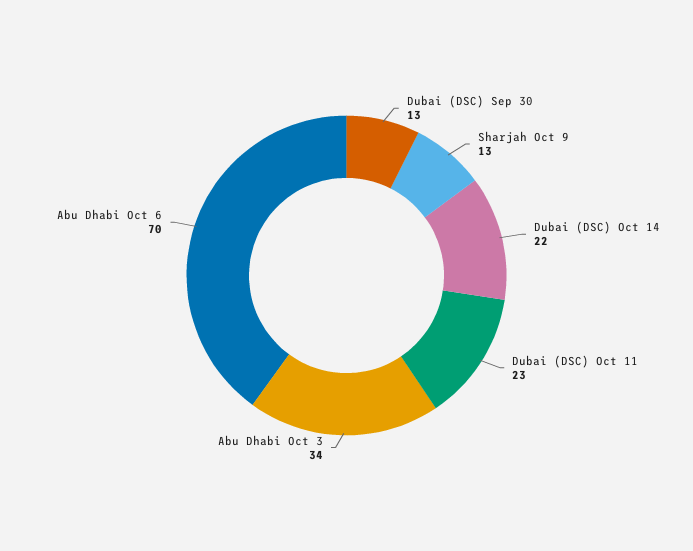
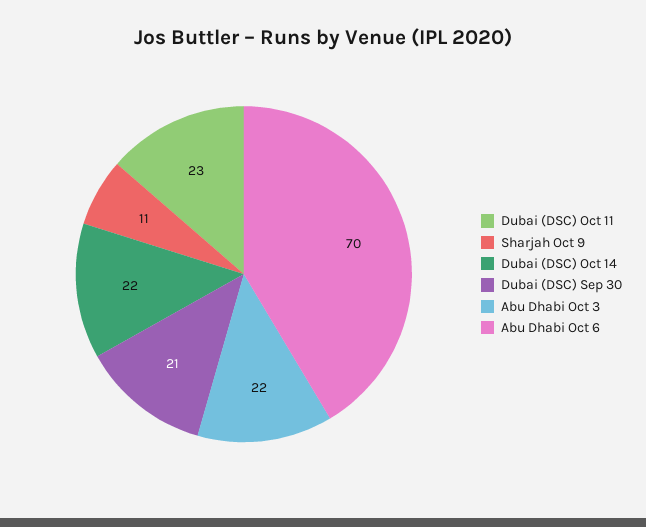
Dubai (DSC) Sep 30: 13 -> 21
Sharjah Oct 9: 13 -> 11
Abu Dhabi Oct 3: 34 -> 22

